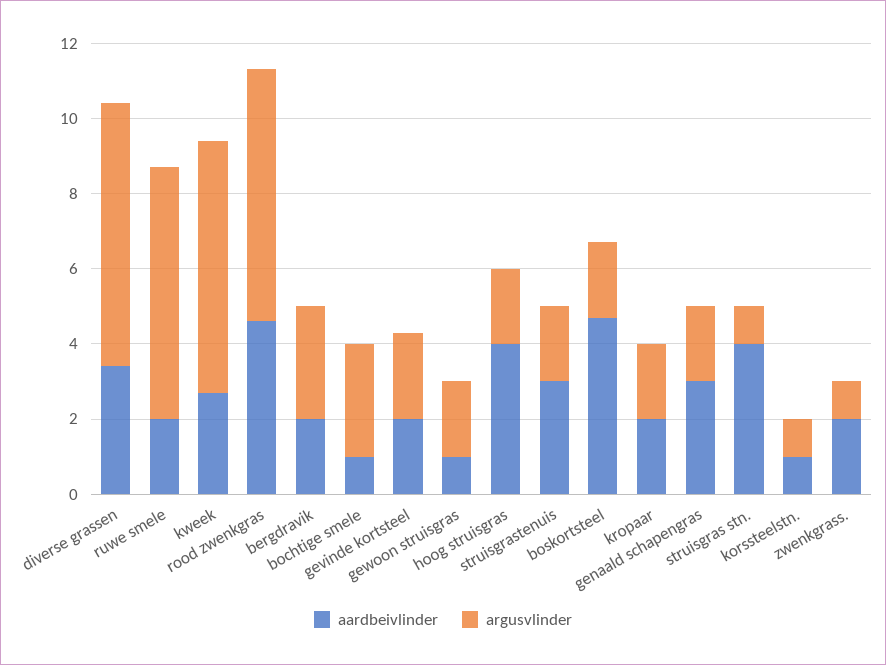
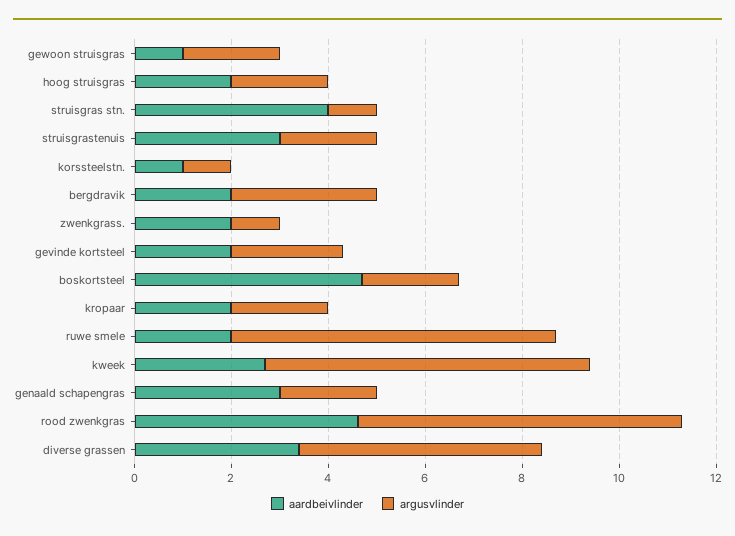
argusvlinder, diverse grassen: 7 -> 5
aardbeivlinder, bochtige smele: 1 -> none
argusvlinder, bochtige smele: 3 -> none
aardbeivlinder, hoog struisgras: 4 -> 2

